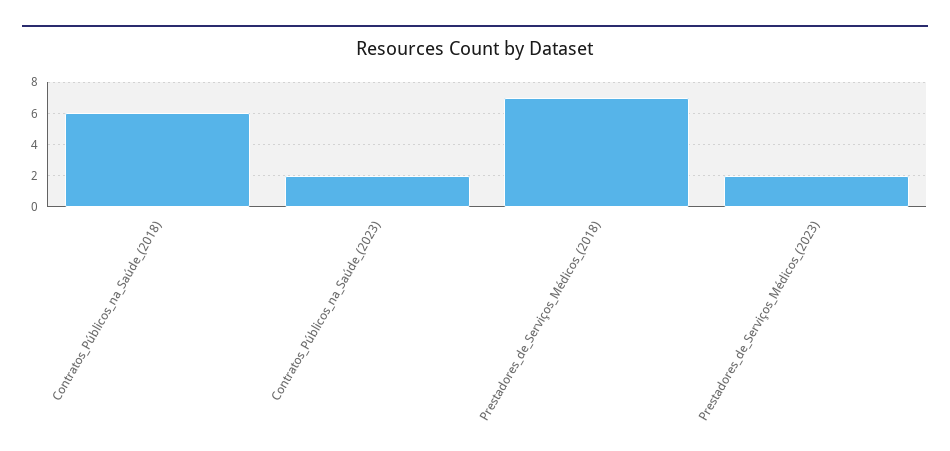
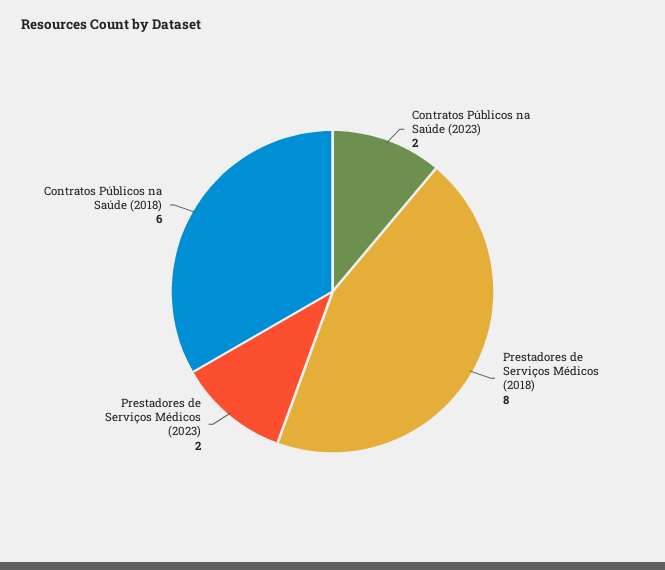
Prestadores_de_Serviços_Médicos_(2018): 7 -> 8

